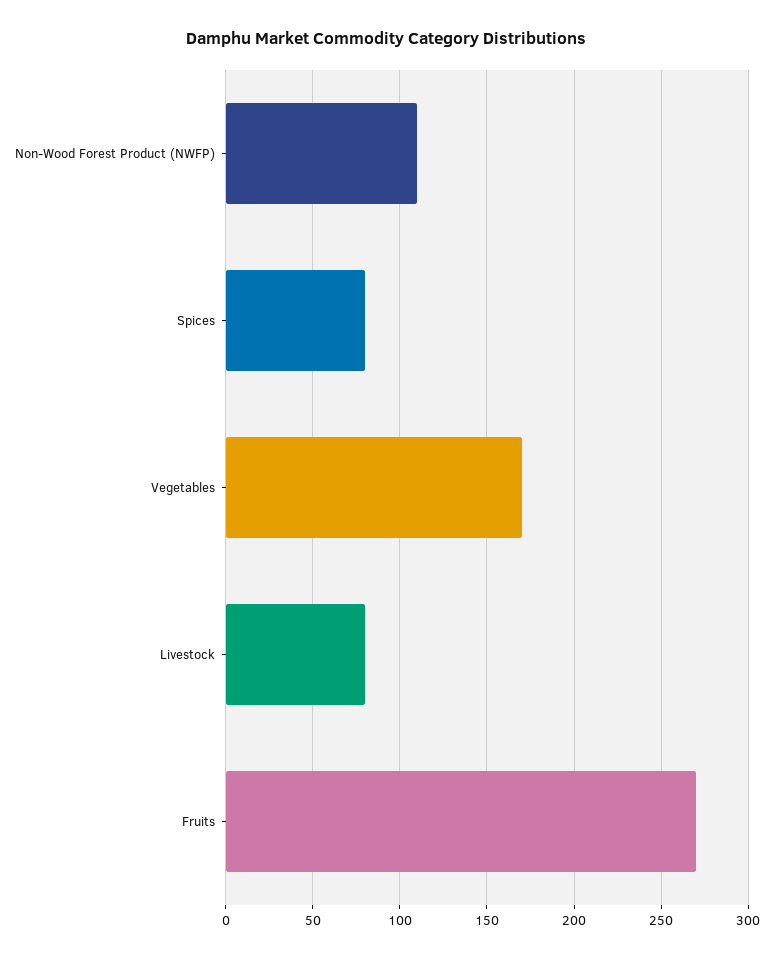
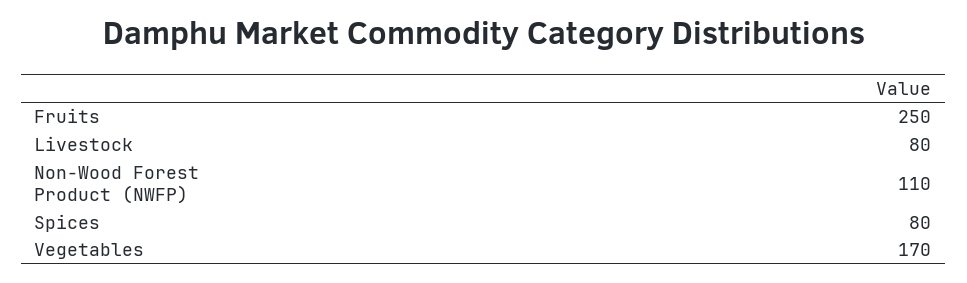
Fruits: 270 -> 250

